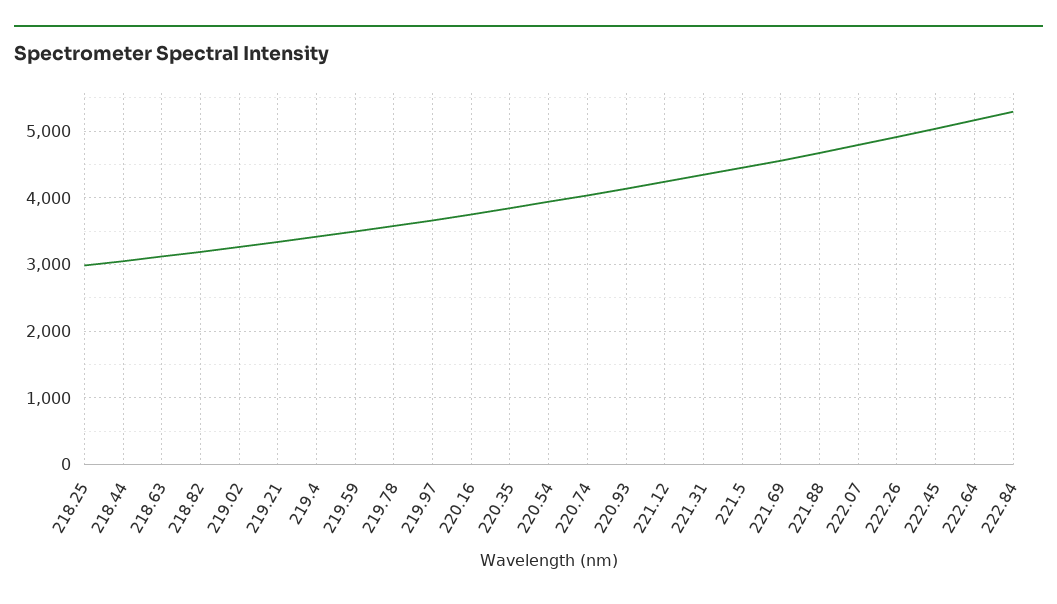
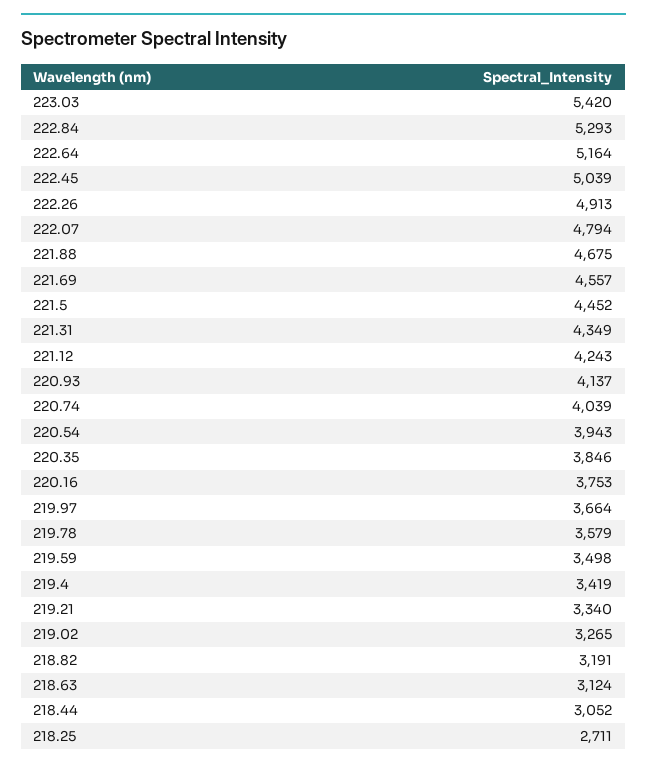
218.25: 3000 -> 2711
223.03: none -> 5420

